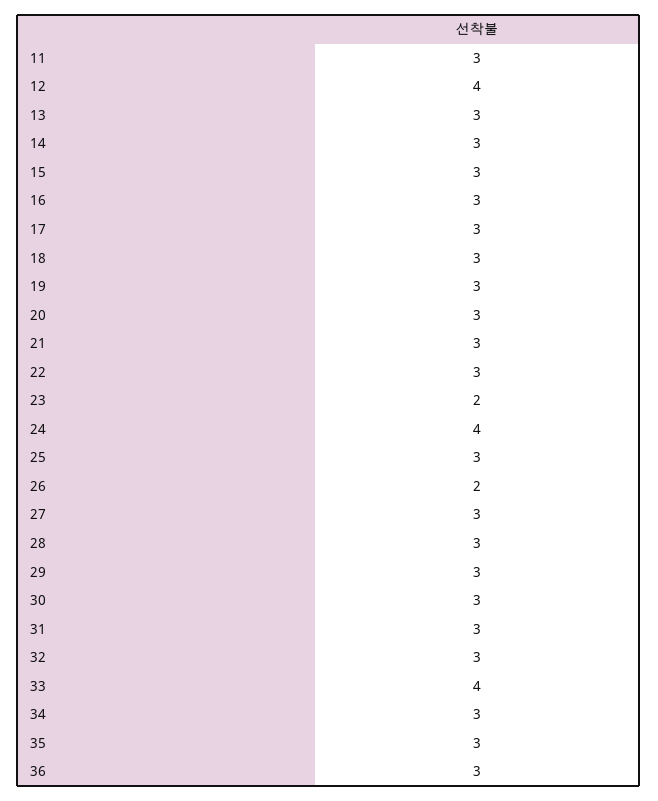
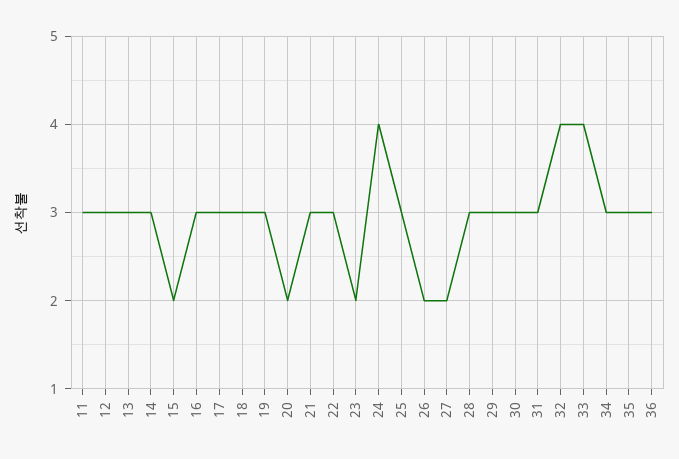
12: 4 -> 3
15: 3 -> 2
20: 3 -> 2
27: 3 -> 2
32: 3 -> 4

